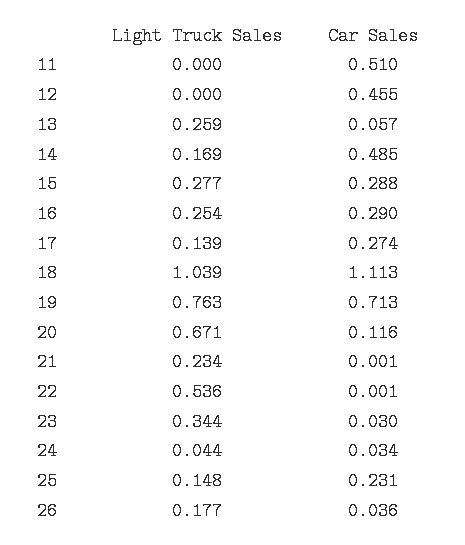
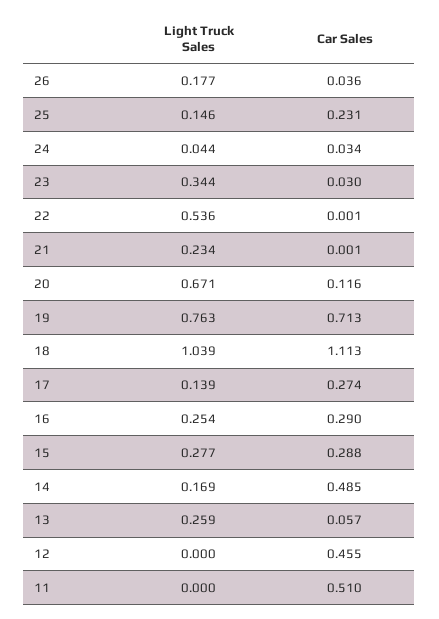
Light Truck Sales, 25: 0.148 -> 0.146

